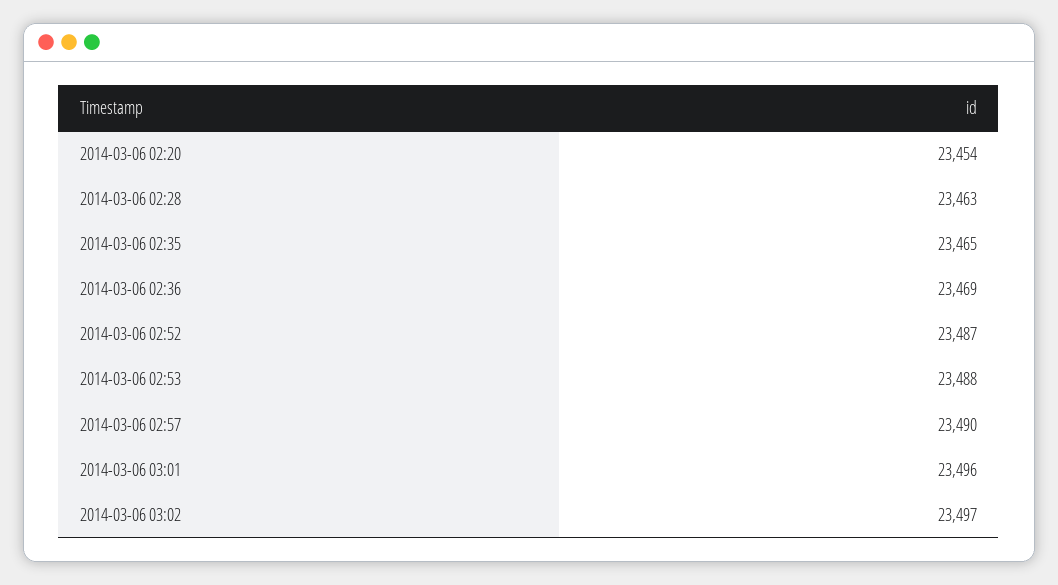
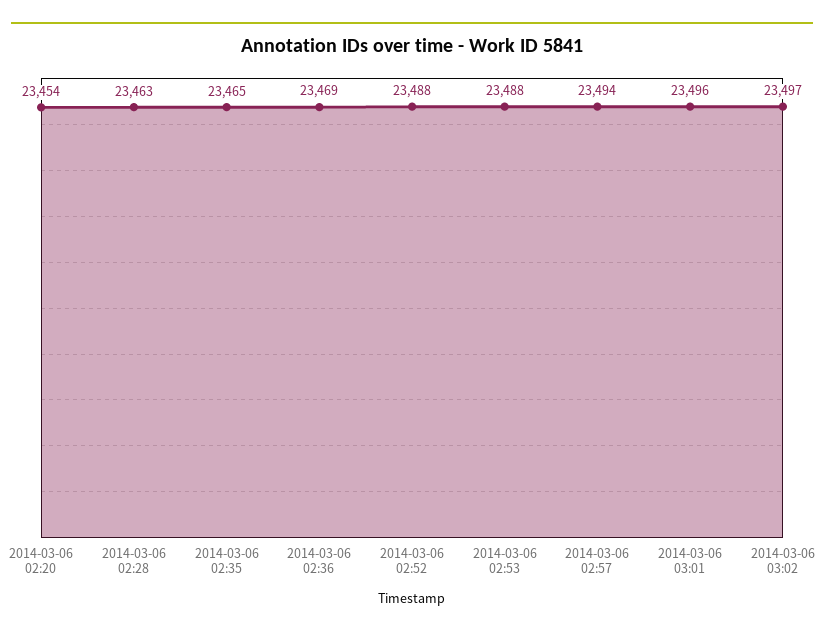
2014-03-06 02:52: 23487 -> 23488
2014-03-06 02:57: 23490 -> 23494

